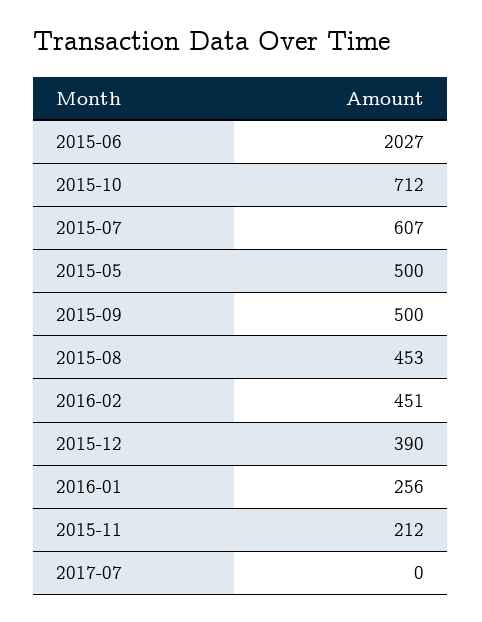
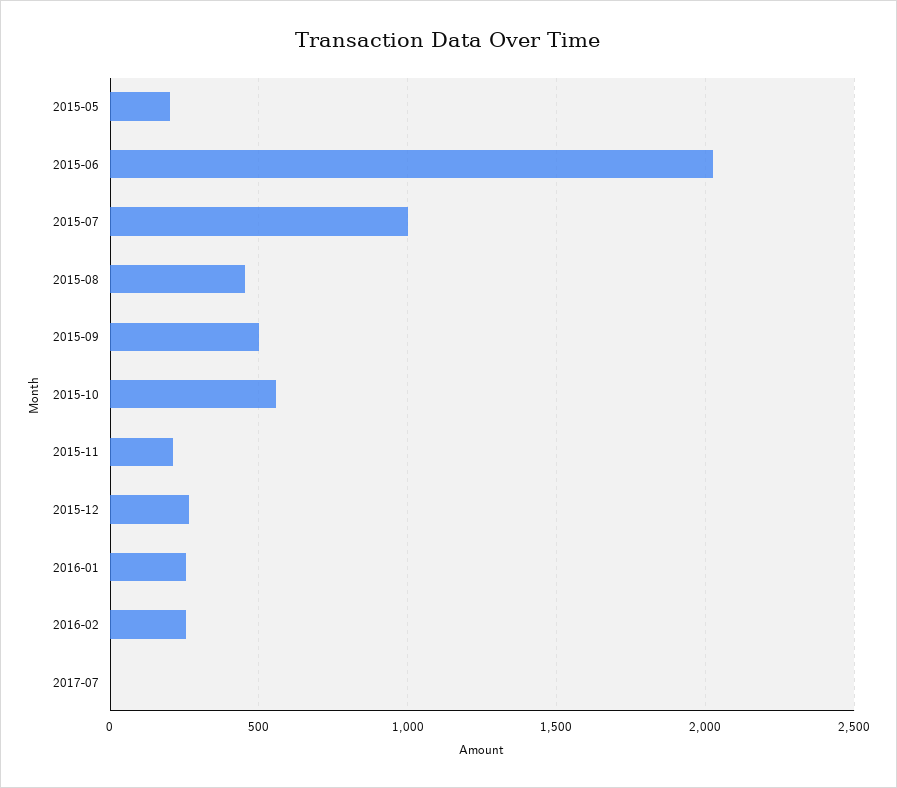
2015-10: 712 -> 550
2015-07: 607 -> 1000
2015-05: 500 -> 200
2016-02: 451 -> 250
2015-12: 390 -> 250

